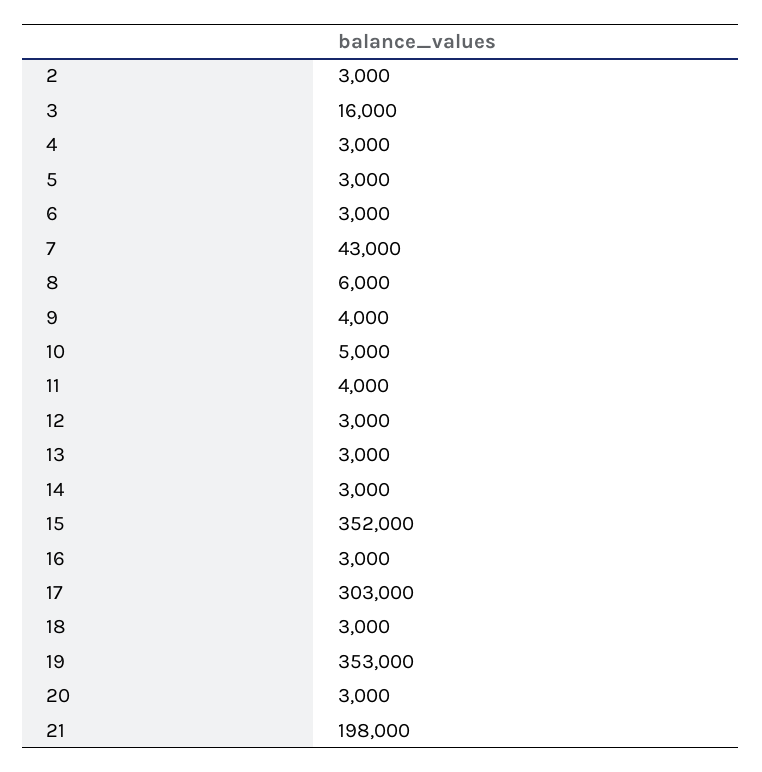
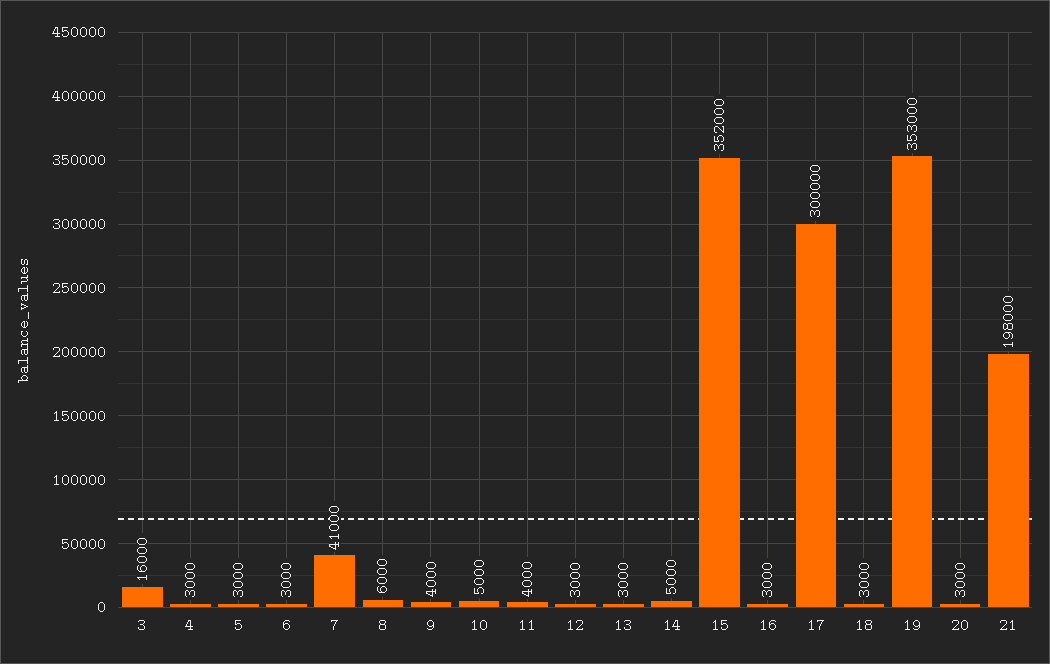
2: 3000 -> none
7: 43000 -> 41000
14: 3000 -> 5000
17: 303000 -> 300000

